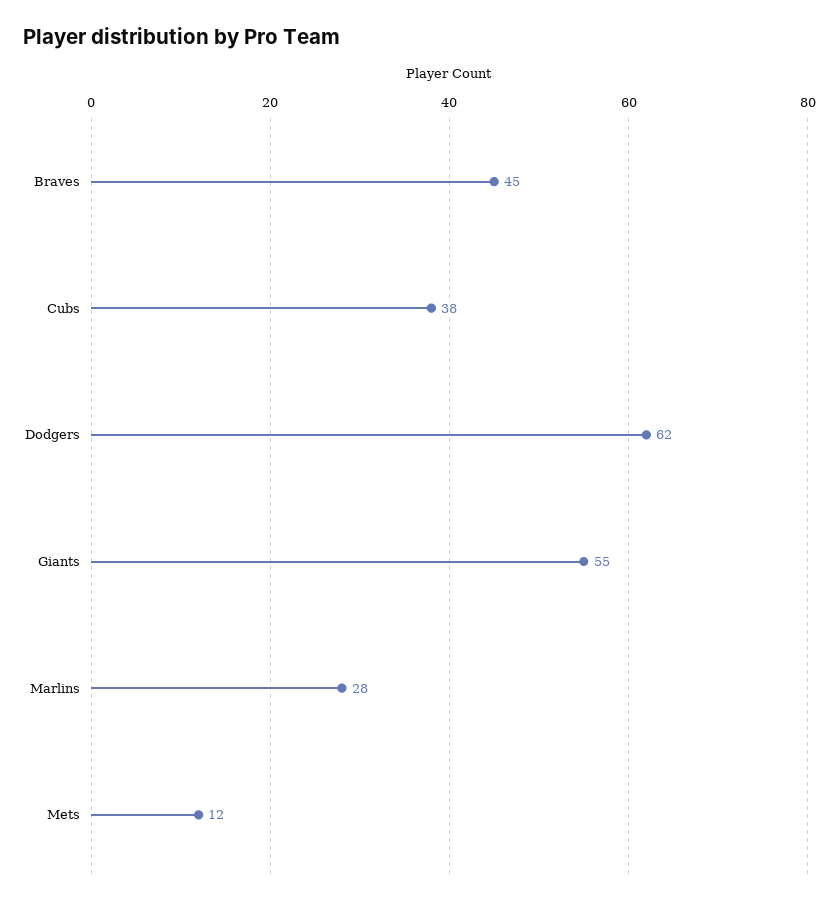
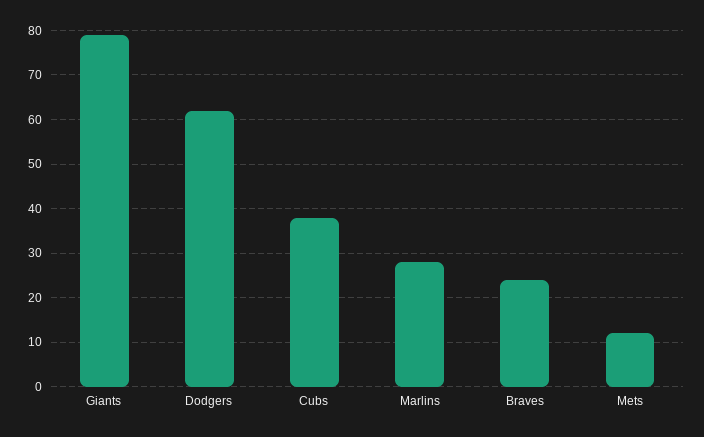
Braves: 45 -> 25
Giants: 55 -> 80

